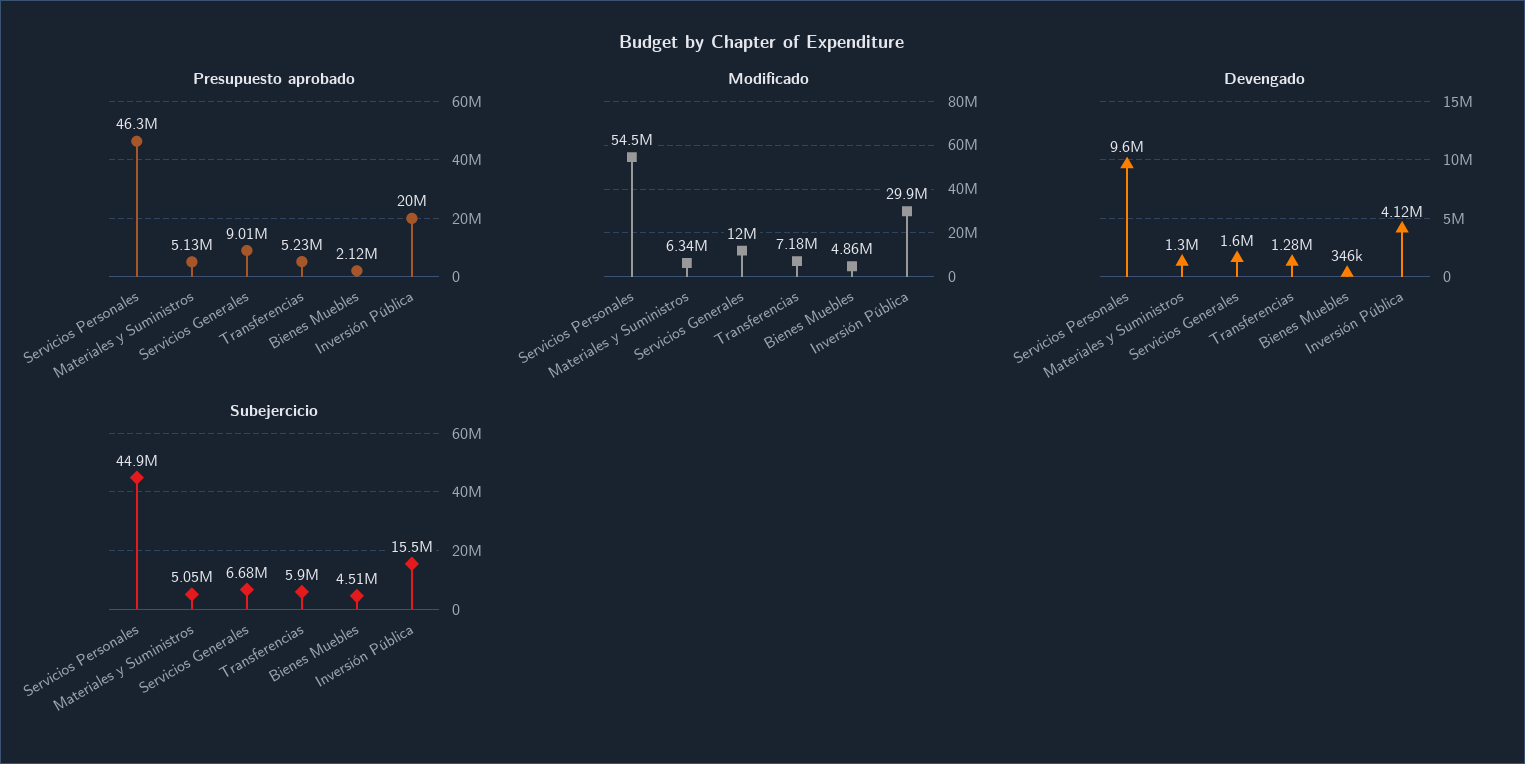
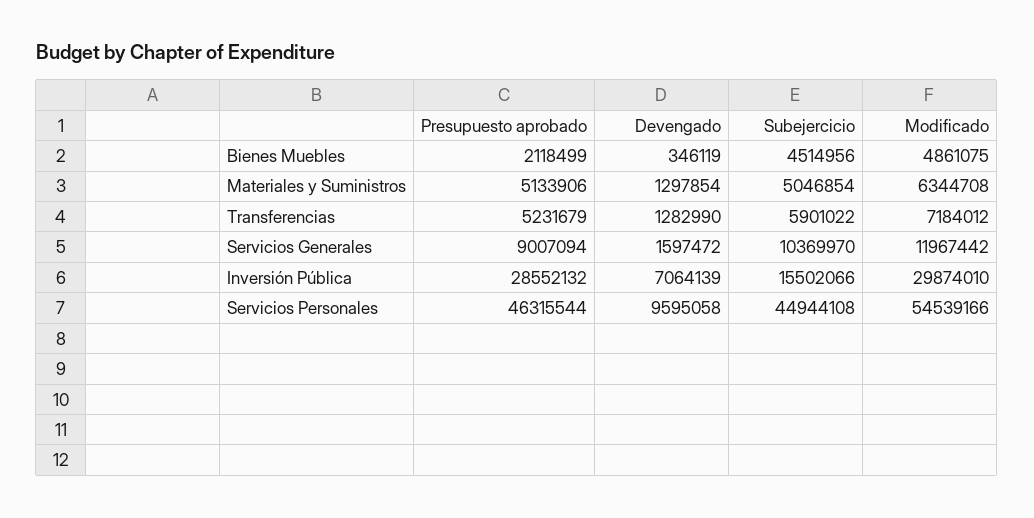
Presupuesto aprobado, Inversión Pública: 20000000 -> 28552132
Devengado, Inversión Pública: 4120000 -> 7064139
Subejercicio, Servicios Generales: 6680000 -> 10369970

